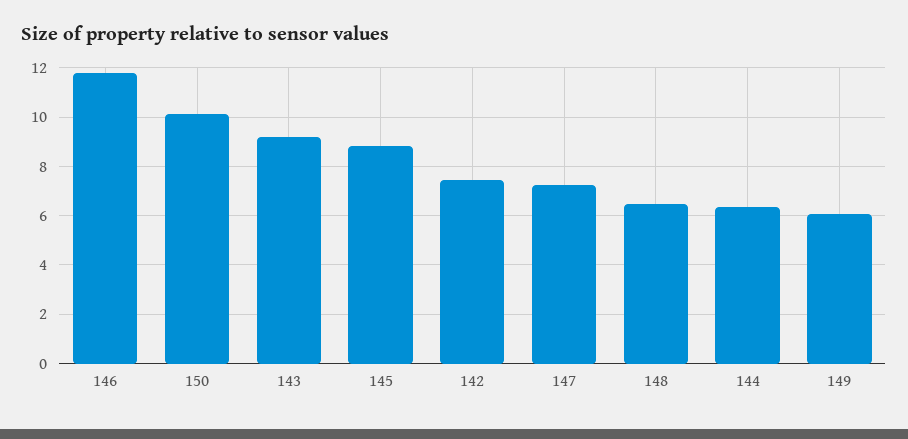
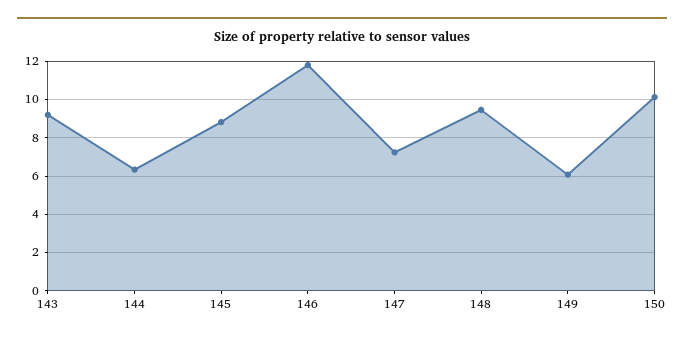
142: 7.5 -> none
148: 6.5 -> 9.5

